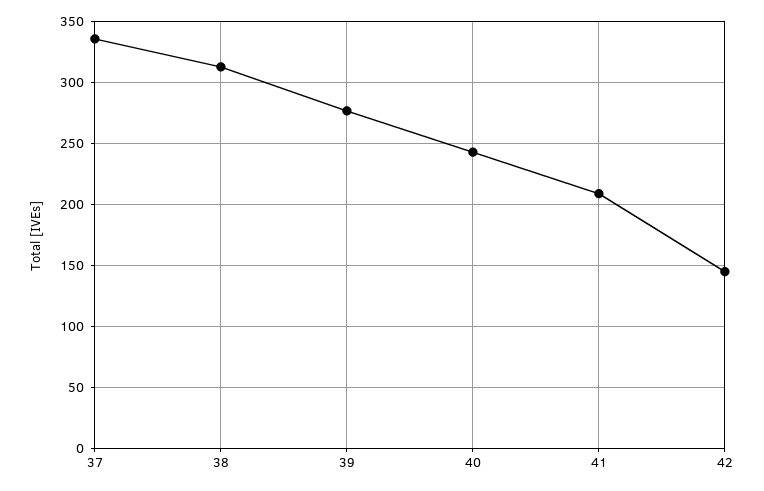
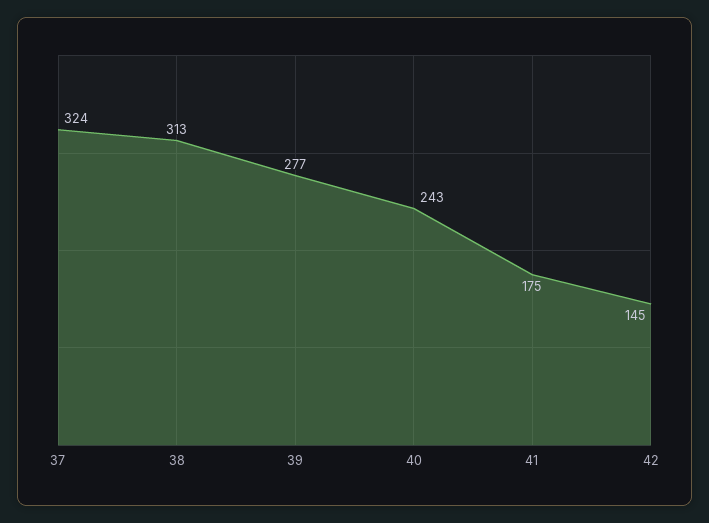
37: 335 -> 324
41: 210 -> 175

